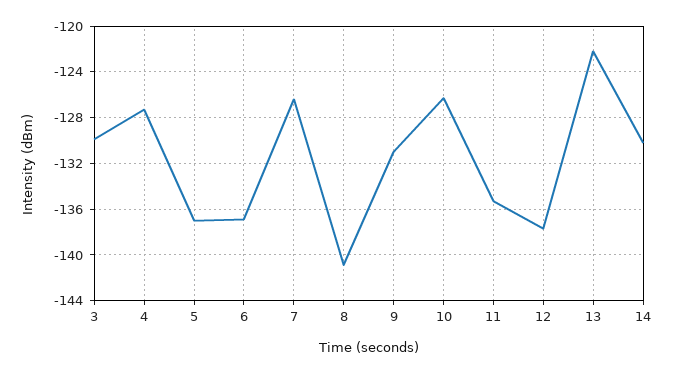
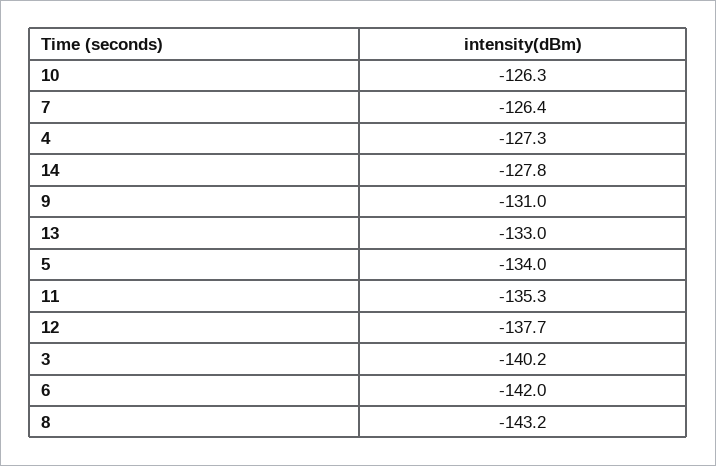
3: -130 -> -140.2
5: -137 -> -134
6: -137 -> -142
8: -141 -> -143.2
13: -122 -> -133
14: -130 -> -127.8

